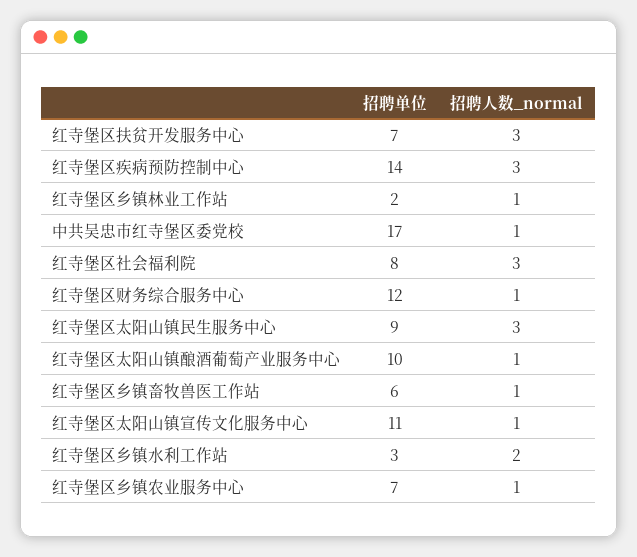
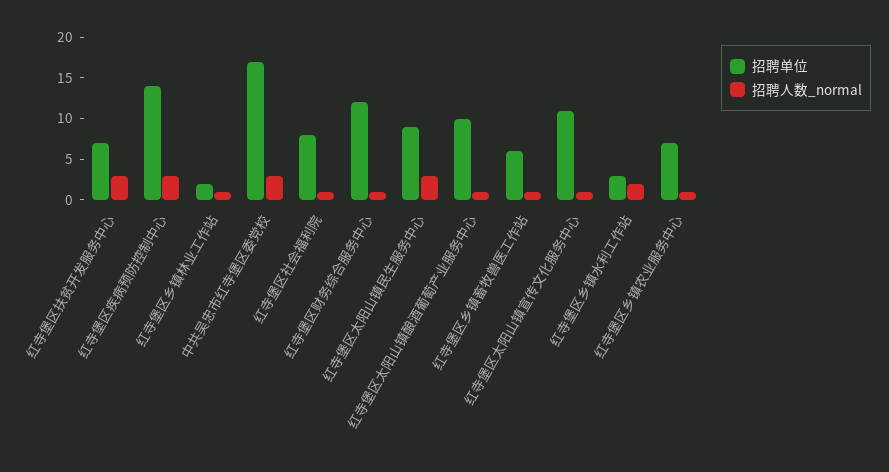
招聘人数_normal, 中共吴忠市红寺堡区委党校: 1 -> 3
招聘人数_normal, 红寺堡区社会福利院: 3 -> 1

